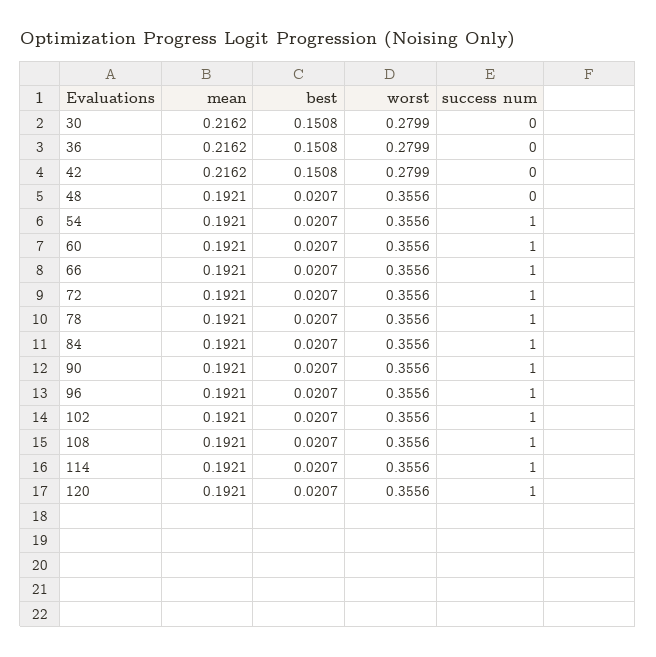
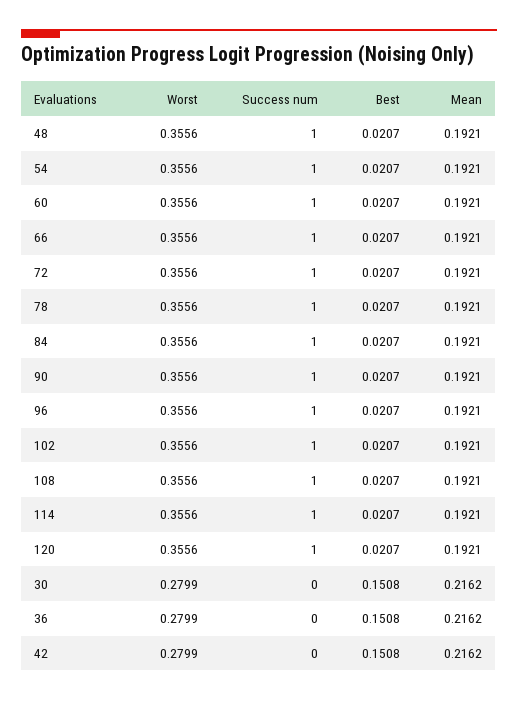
success num, 48: 0 -> 1

